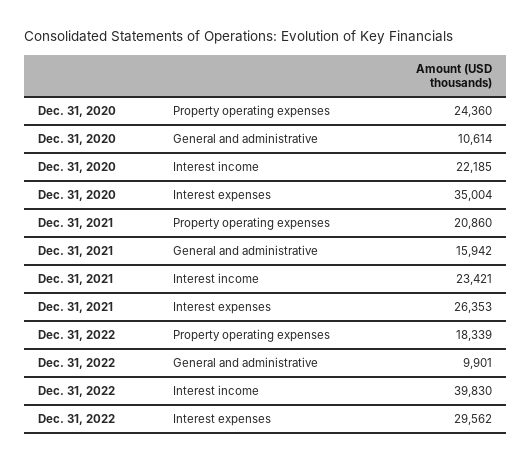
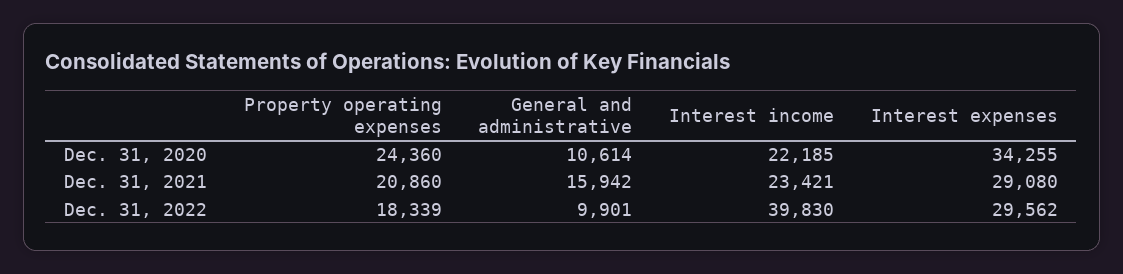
Dec. 31, 2020, Interest expenses: 35004 -> 34255
Dec. 31, 2021, Interest expenses: 26353 -> 29080

